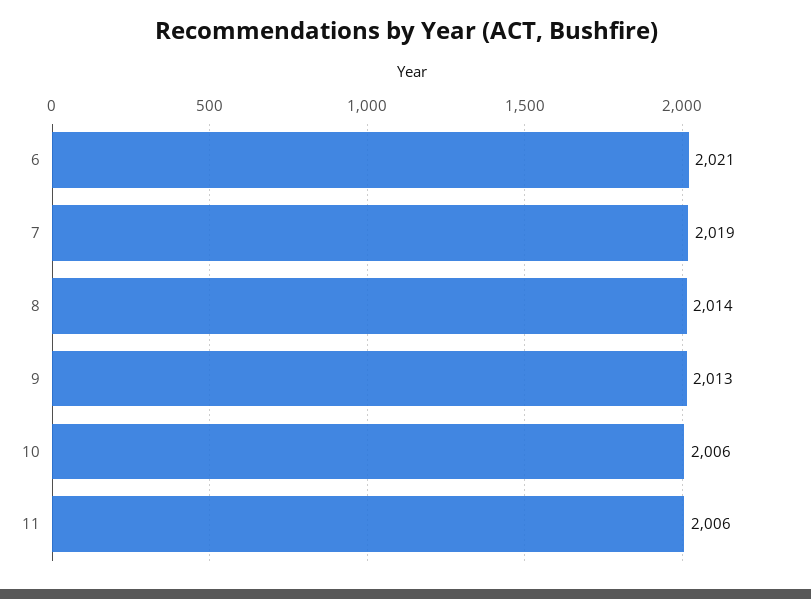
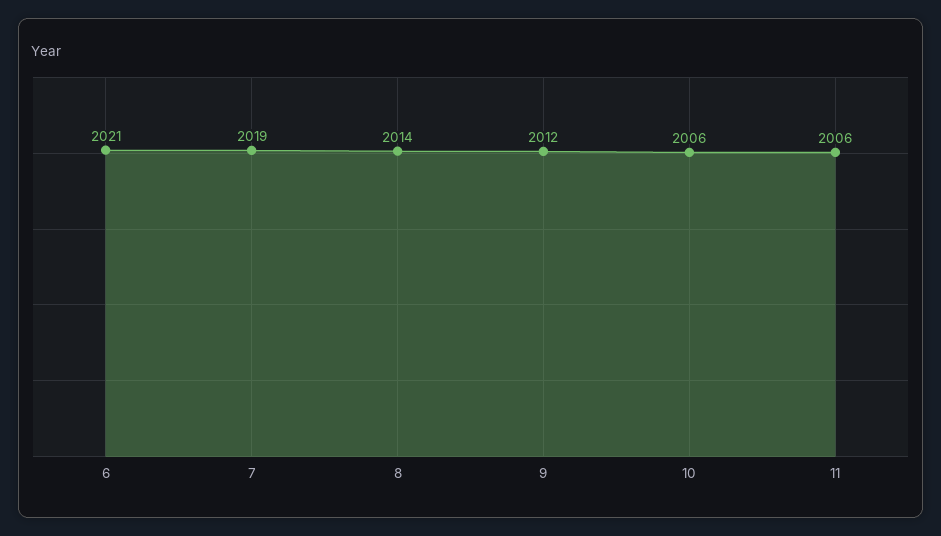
9: 2013 -> 2012

